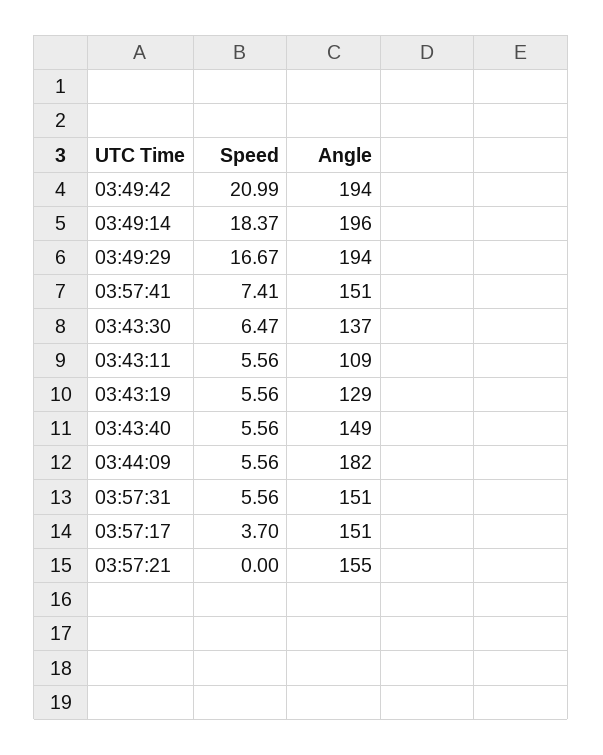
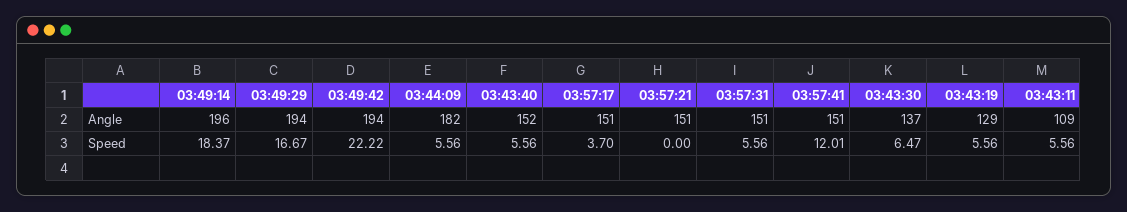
Speed, 03:49:42: 20.99 -> 22.22
Speed, 03:57:41: 7.41 -> 12.01
Angle, 03:43:40: 149 -> 152
Angle, 03:57:21: 155 -> 151

